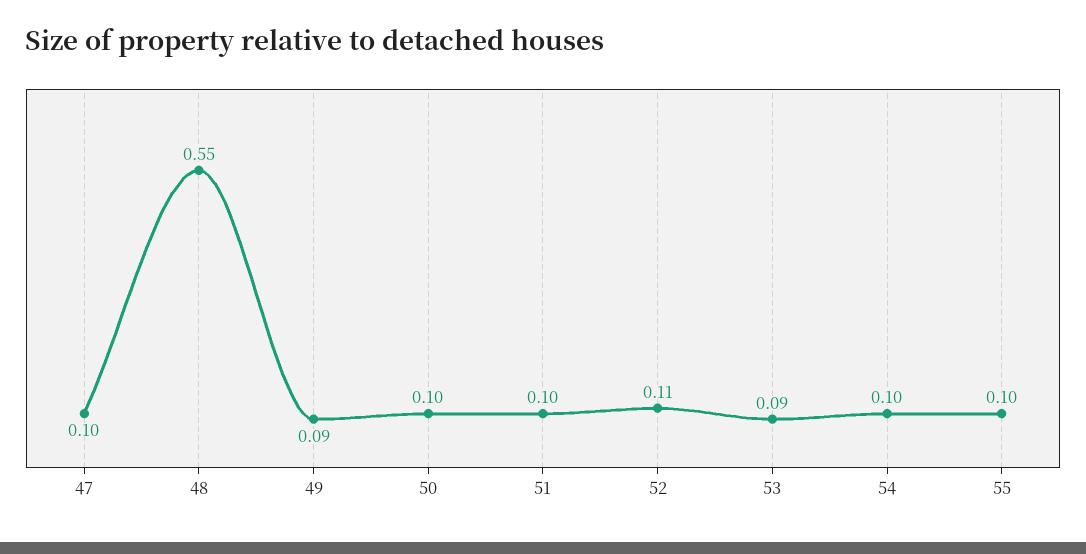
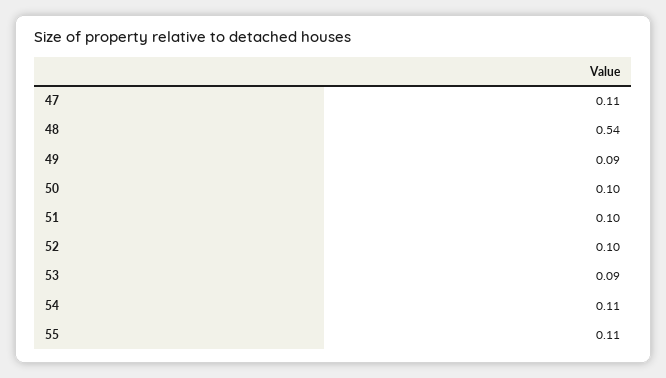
47: 0.1 -> 0.11
48: 0.55 -> 0.54
52: 0.11 -> 0.1
54: 0.1 -> 0.11
55: 0.1 -> 0.11

